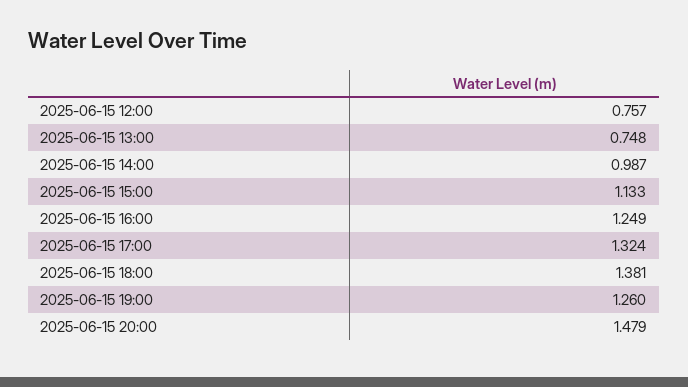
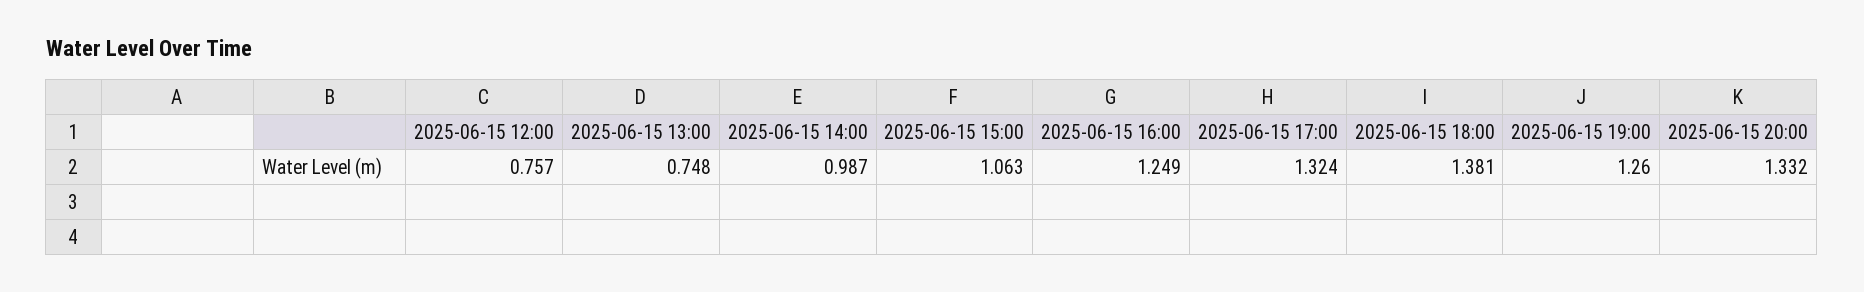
2025-06-15 15:00: 1.133 -> 1.063
2025-06-15 20:00: 1.479 -> 1.332

